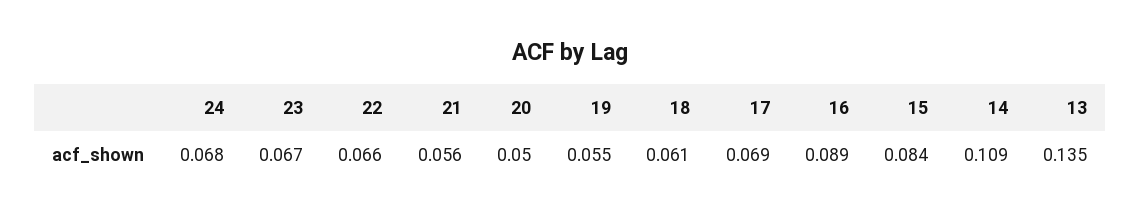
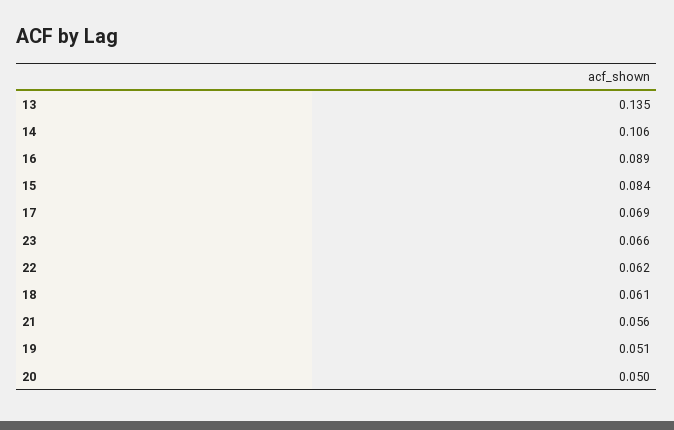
24: 0.068 -> none
23: 0.067 -> 0.066
22: 0.066 -> 0.062
19: 0.055 -> 0.051
14: 0.109 -> 0.106

